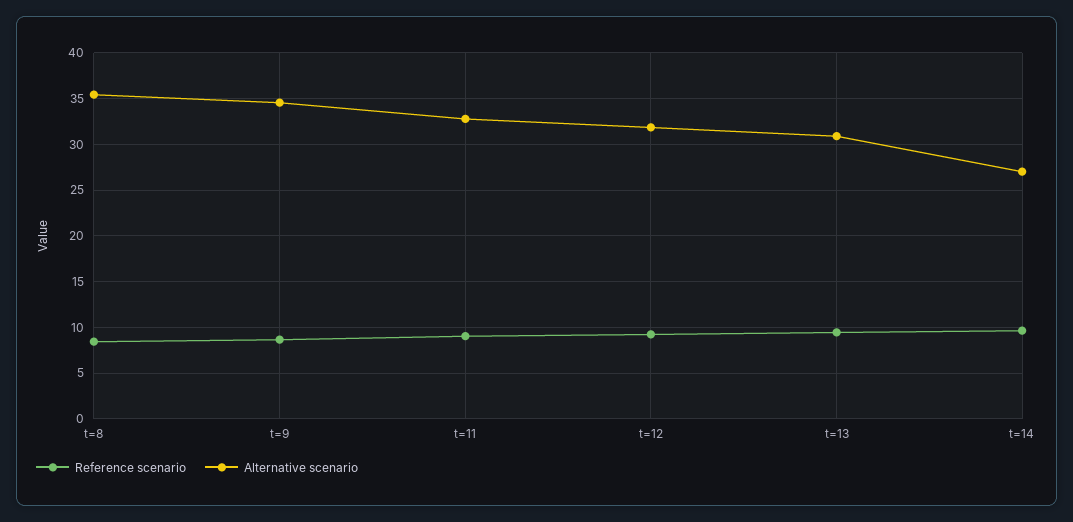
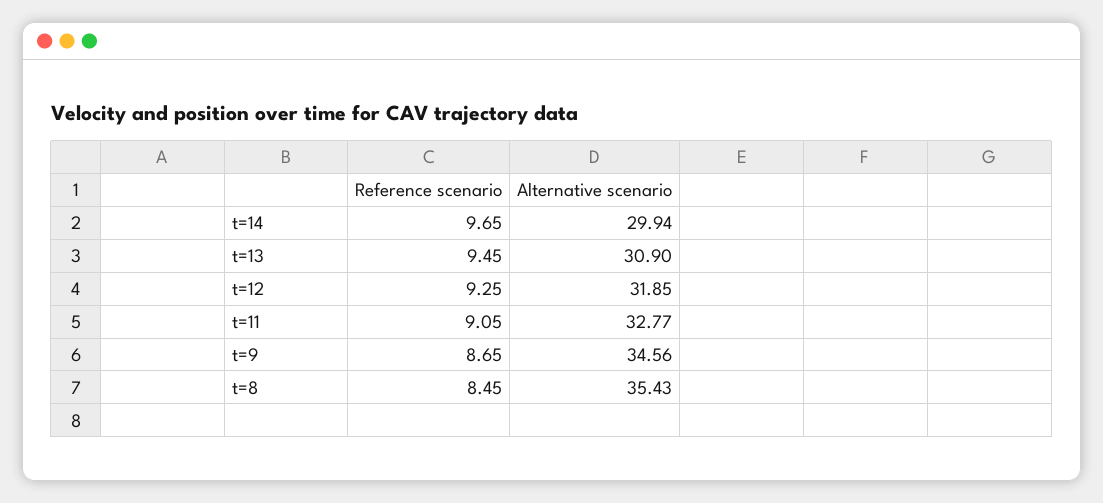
Alternative scenario, t=14: 27 -> 29.94

